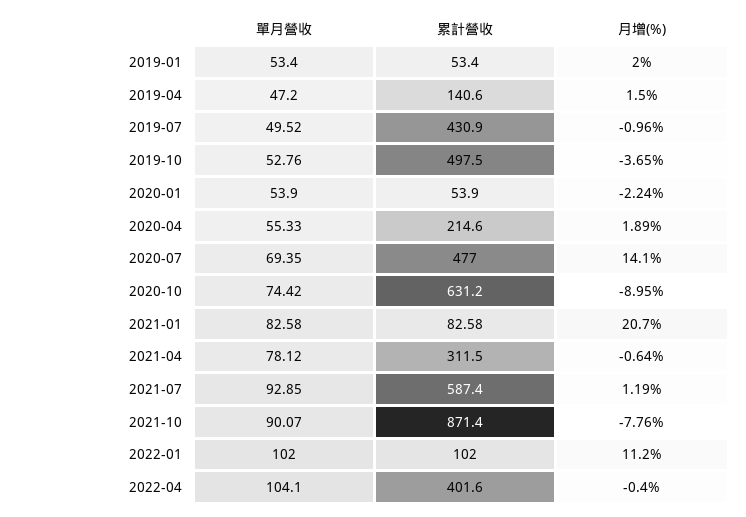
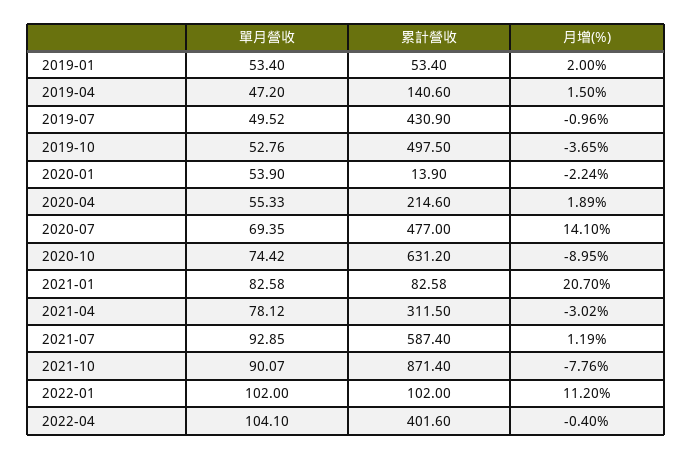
累計營收, 2020-01: 53.9 -> 13.9
月增(%), 2021-04: -0.64 -> -3.02

